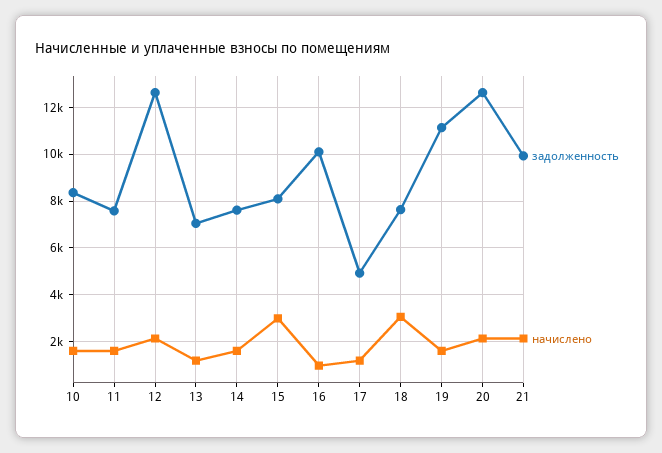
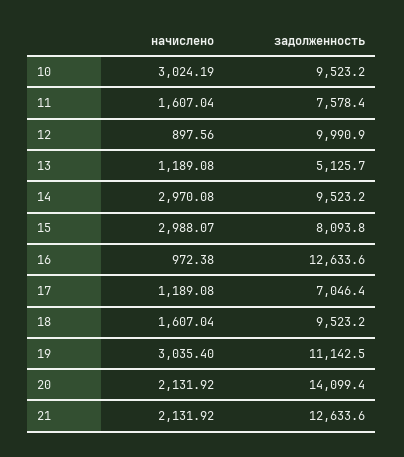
задолженность, 10: 8500 -> 9523.2
начислено, 10: 1500 -> 3024.19
задолженность, 12: 12500 -> 9990.9
начислено, 12: 2000 -> 897.56
задолженность, 13: 7000 -> 5125.7
задолженность, 14: 7500 -> 9523.2
начислено, 14: 1500 -> 2970.08
задолженность, 16: 10000 -> 12633.6
задолженность, 17: 5000 -> 7046.4
задолженность, 18: 7500 -> 9523.2
начислено, 18: 3000 -> 1607.04
начислено, 19: 1500 -> 3035.4
задолженность, 20: 12500 -> 14099.4
задолженность, 21: 10000 -> 12633.6

